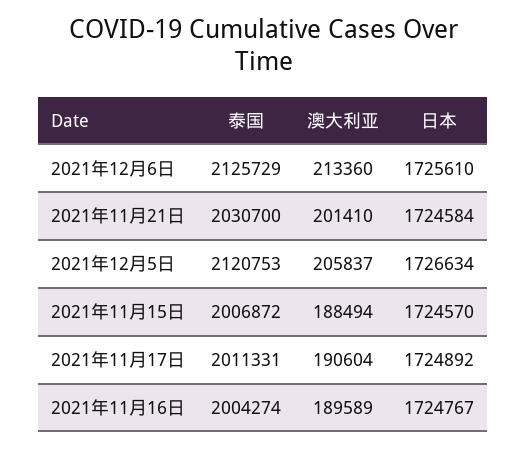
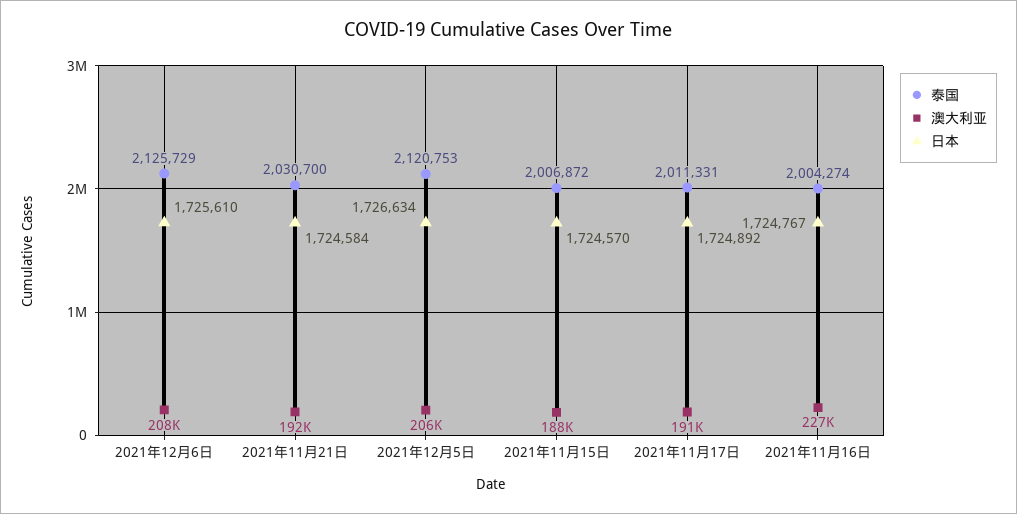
澳大利亚, 2021年12月6日: 213360 -> 208000
澳大利亚, 2021年11月21日: 201410 -> 192000
澳大利亚, 2021年11月16日: 189589 -> 227000

